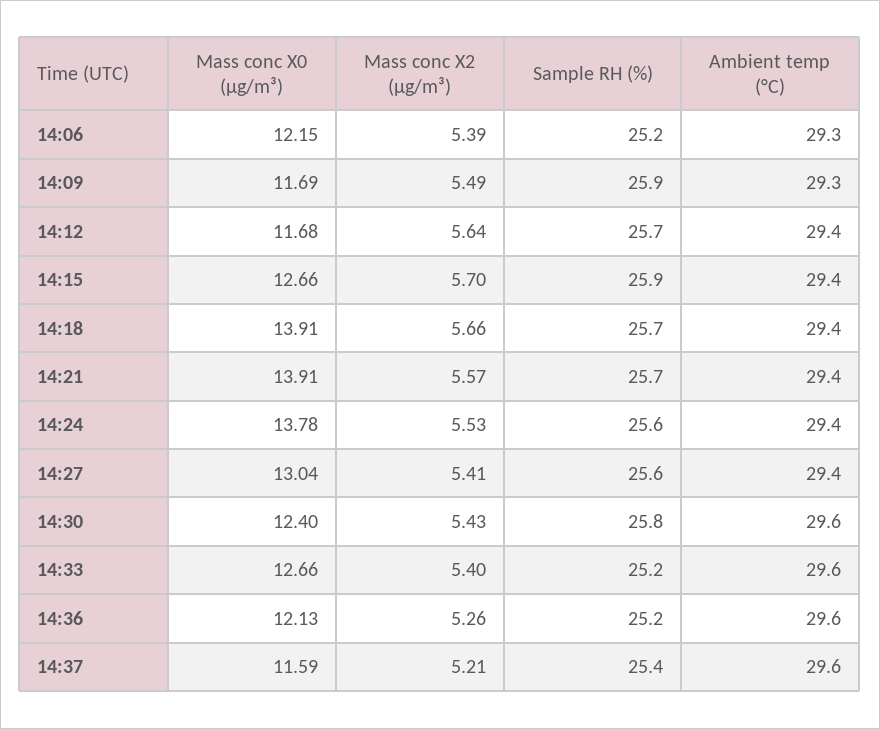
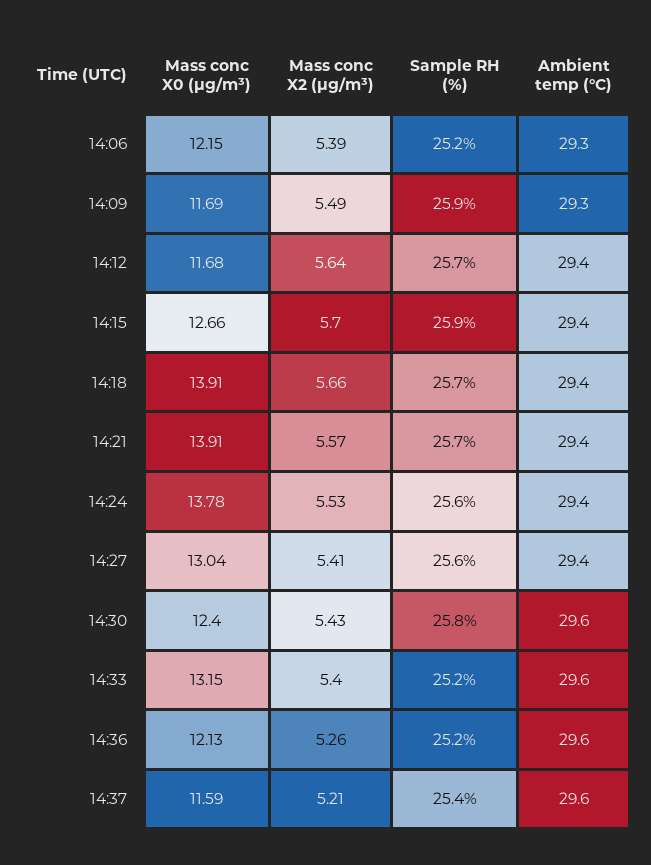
Mass conc X0 (μg/m³), 14:33: 12.66 -> 13.15

